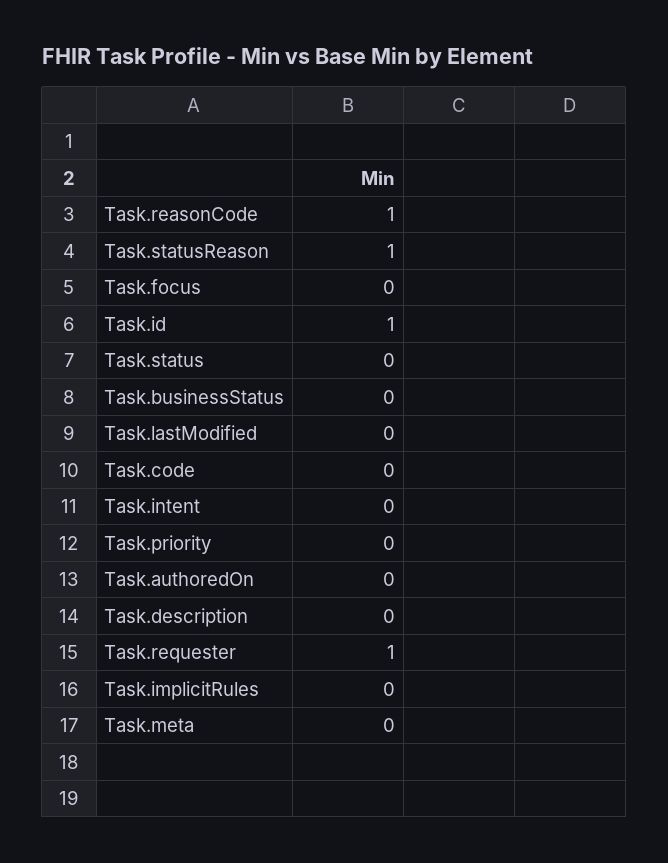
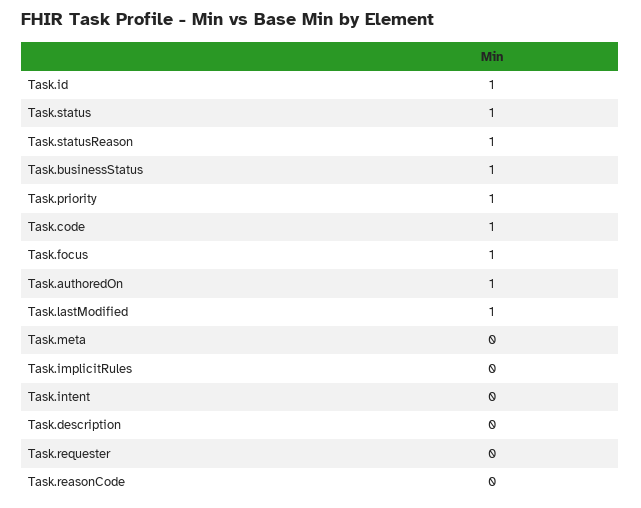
Task.reasonCode: 1 -> 0
Task.focus: 0 -> 1
Task.status: 0 -> 1
Task.businessStatus: 0 -> 1
Task.lastModified: 0 -> 1
Task.code: 0 -> 1
Task.priority: 0 -> 1
Task.authoredOn: 0 -> 1
Task.requester: 1 -> 0

